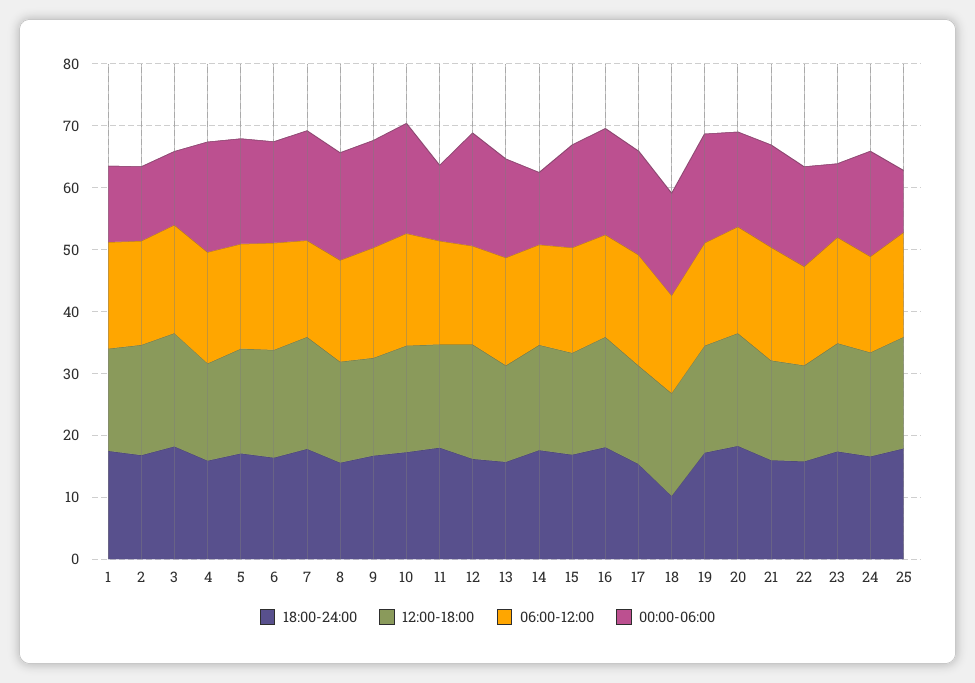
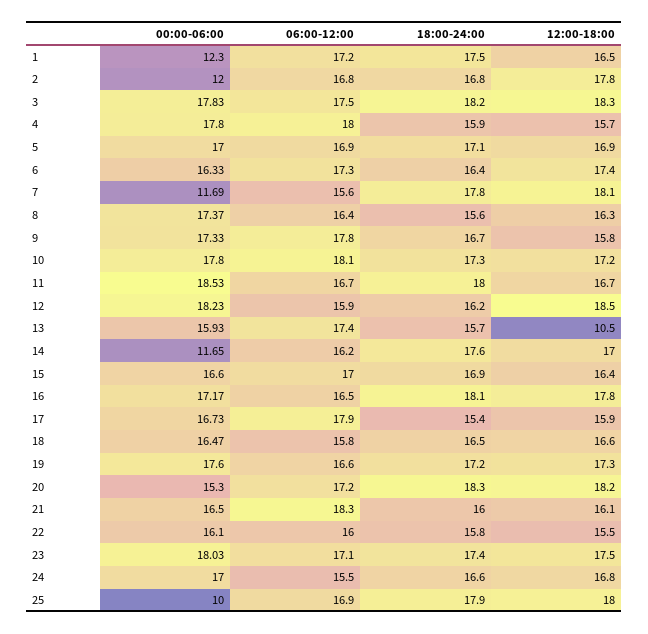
00:00-06:00, 3: 12 -> 17.83
00:00-06:00, 7: 18 -> 11.69
00:00-06:00, 11: 12 -> 18.53
12:00-18:00, 13: 16 -> 10.5
18:00-24:00, 18: 10 -> 16.5
00:00-06:00, 23: 12 -> 18.03

